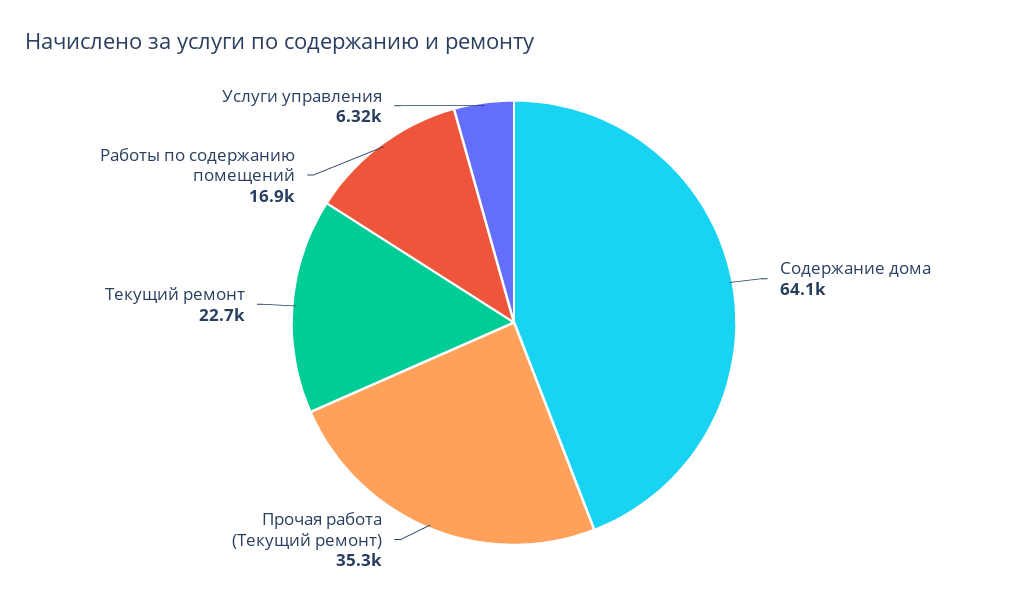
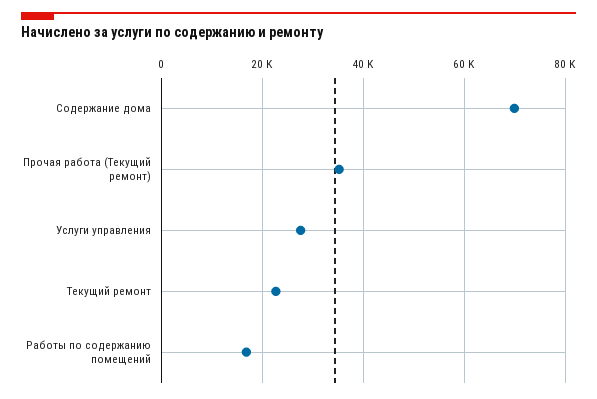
Содержание дома: 64100 -> 70000
Услуги управления: 6320 -> 28000

